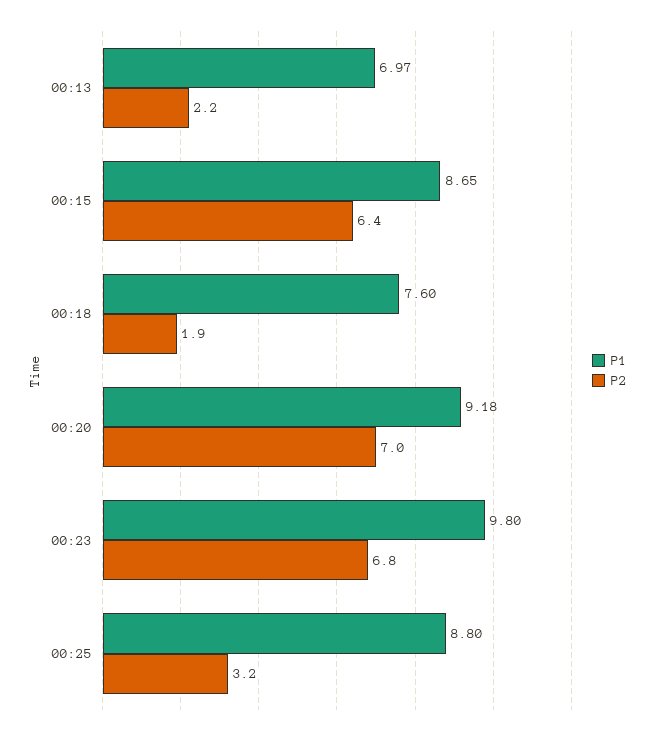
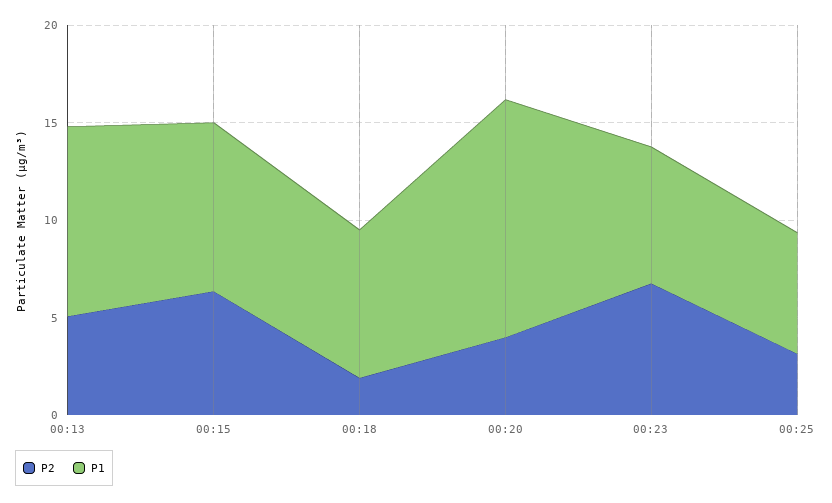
P1, 00:13: 6.97 -> 10
P2, 00:13: 2.2 -> 5
P1, 00:20: 9.18 -> 12
P2, 00:20: 7 -> 4
P1, 00:23: 9.8 -> 7
P1, 00:25: 8.8 -> 6

